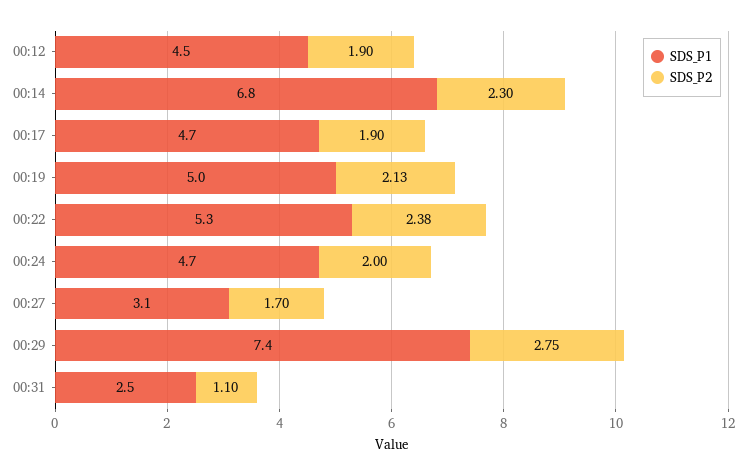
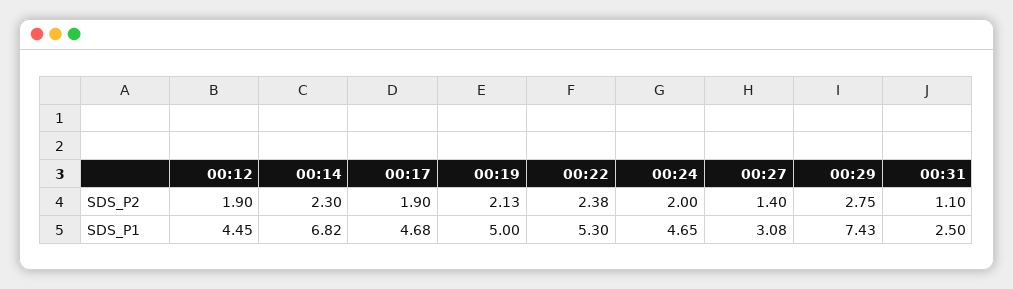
SDS_P2, 00:27: 1.7 -> 1.4

